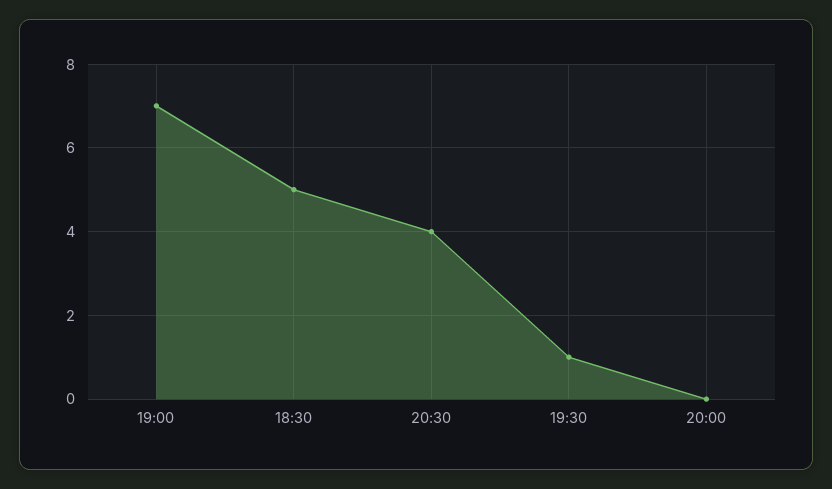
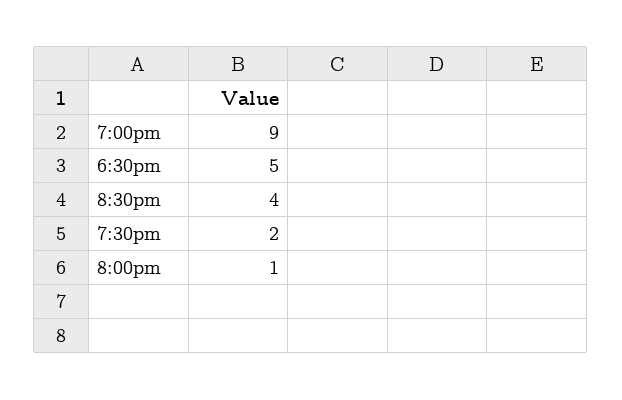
19:00: 7 -> 9
19:30: 1 -> 2
20:00: 0 -> 1

